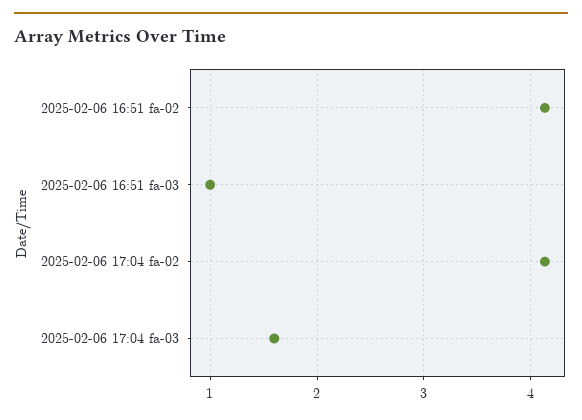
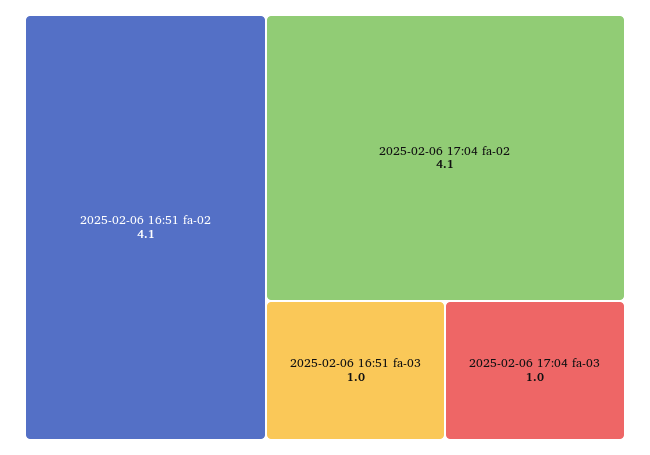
2025-02-06 17:04 fa-03: 1.6 -> 1

